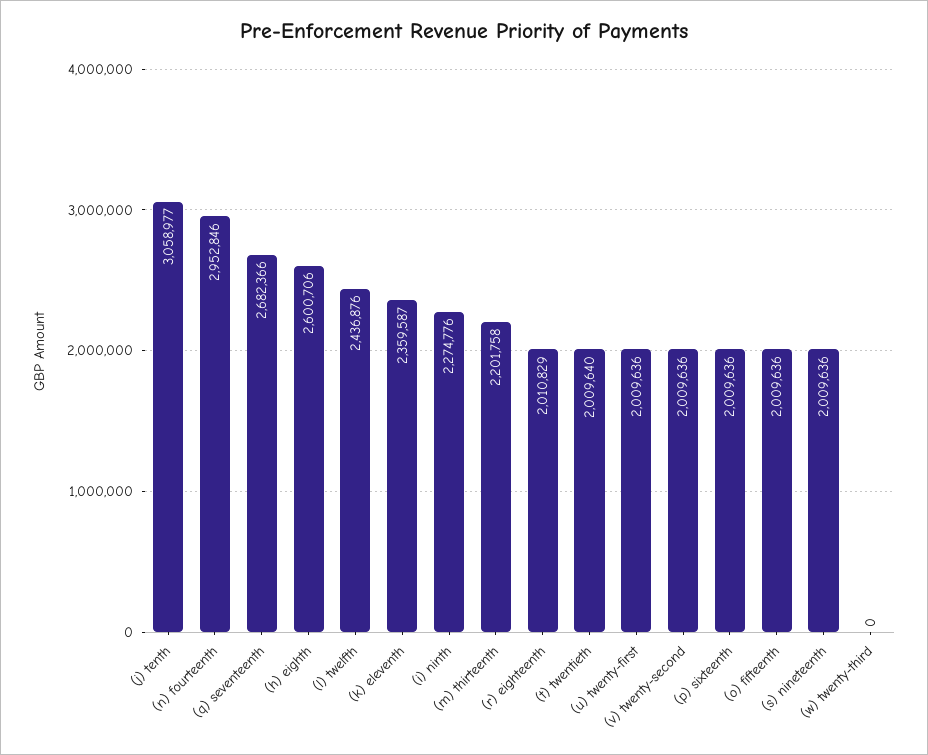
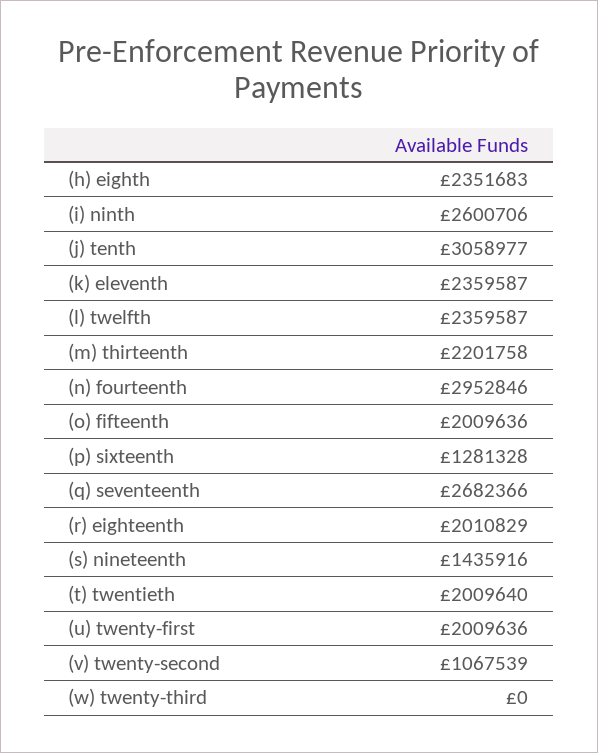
(h) eighth: 2600706 -> 2351683
(l) twelfth: 2436876 -> 2359587
(i) ninth: 2274776 -> 2600706
(v) twenty-second: 2009636 -> 1067539
(p) sixteenth: 2009636 -> 1281328
(s) nineteenth: 2009636 -> 1435916

